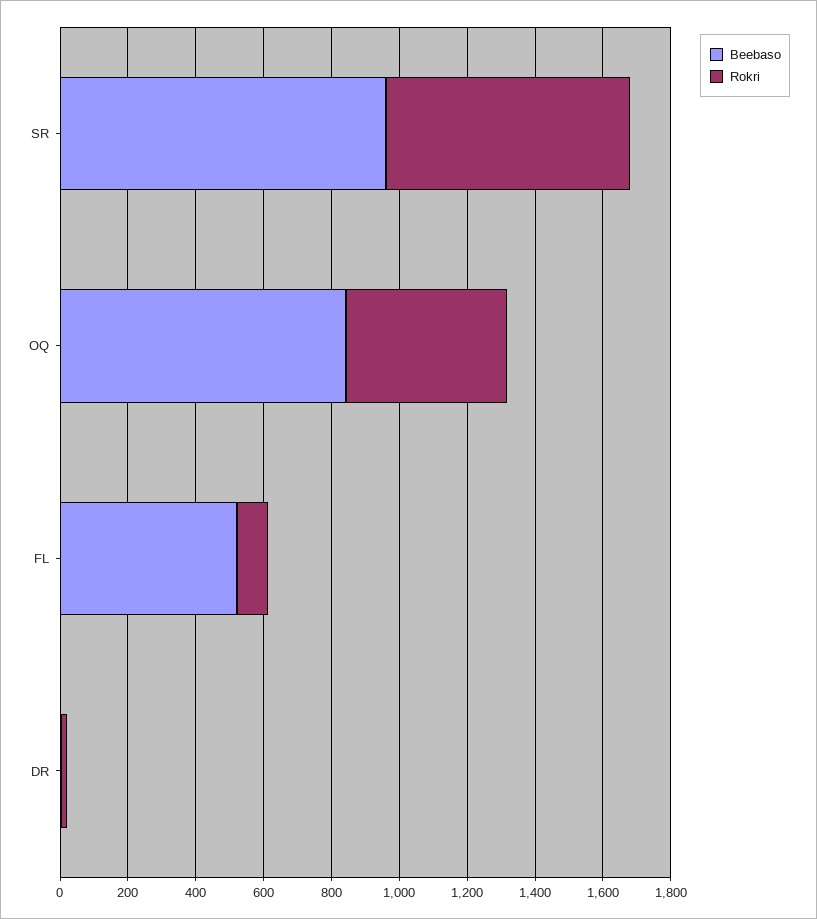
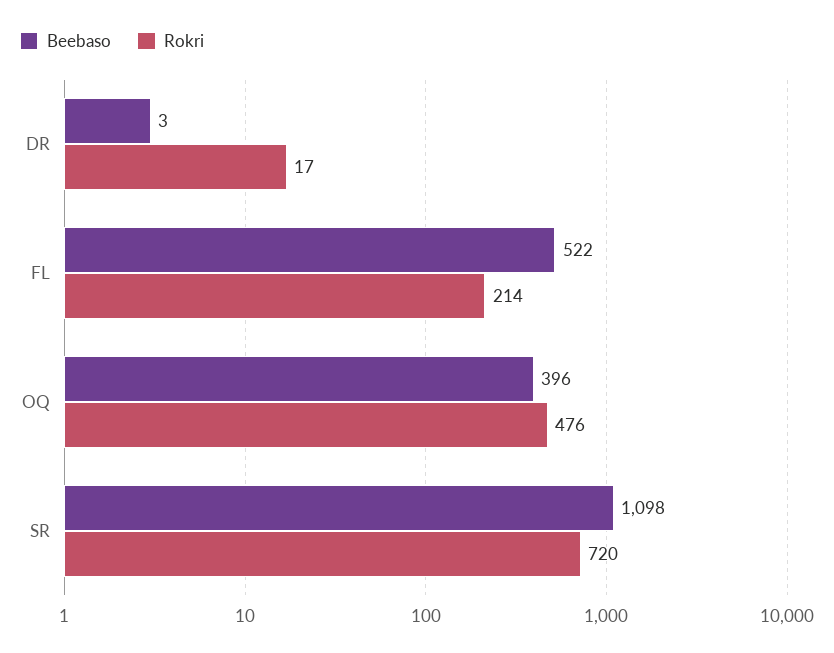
Beebaso, SR: 950 -> 1098
Beebaso, OQ: 850 -> 396
Rokri, FL: 100 -> 214

